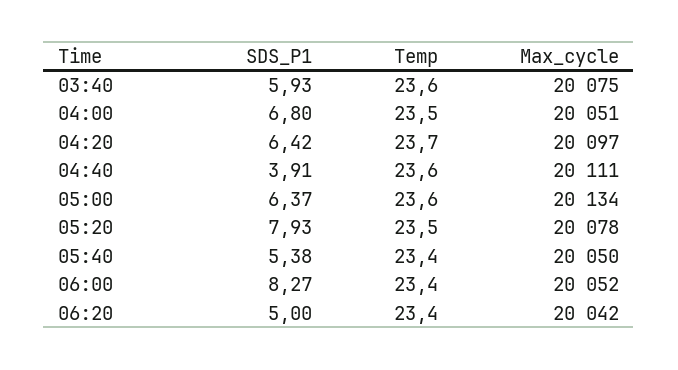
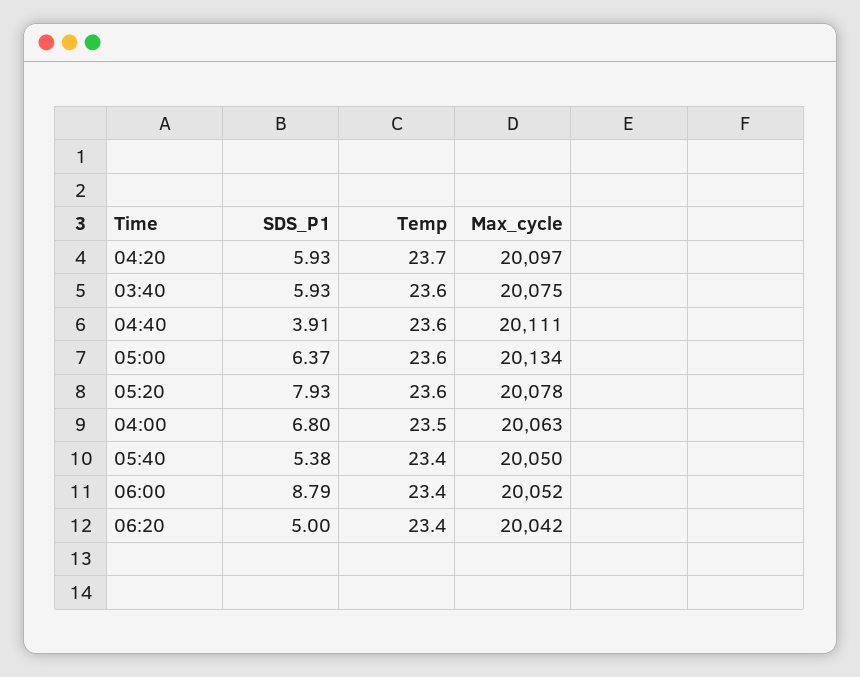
Max_cycle, 04:00: 20051 -> 20063
SDS_P1, 04:20: 6.42 -> 5.93
Temp, 05:20: 23.5 -> 23.6
SDS_P1, 06:00: 8.27 -> 8.79

